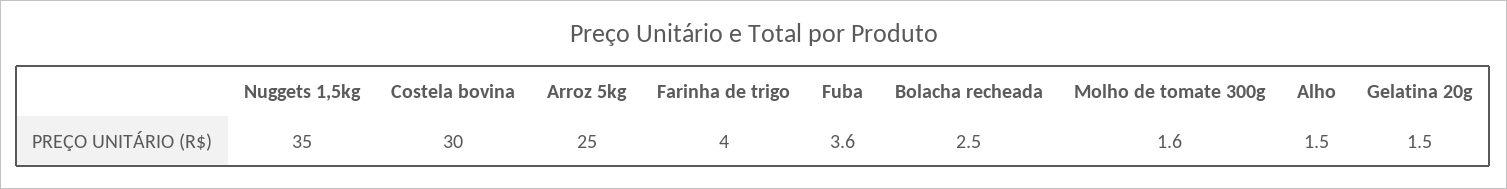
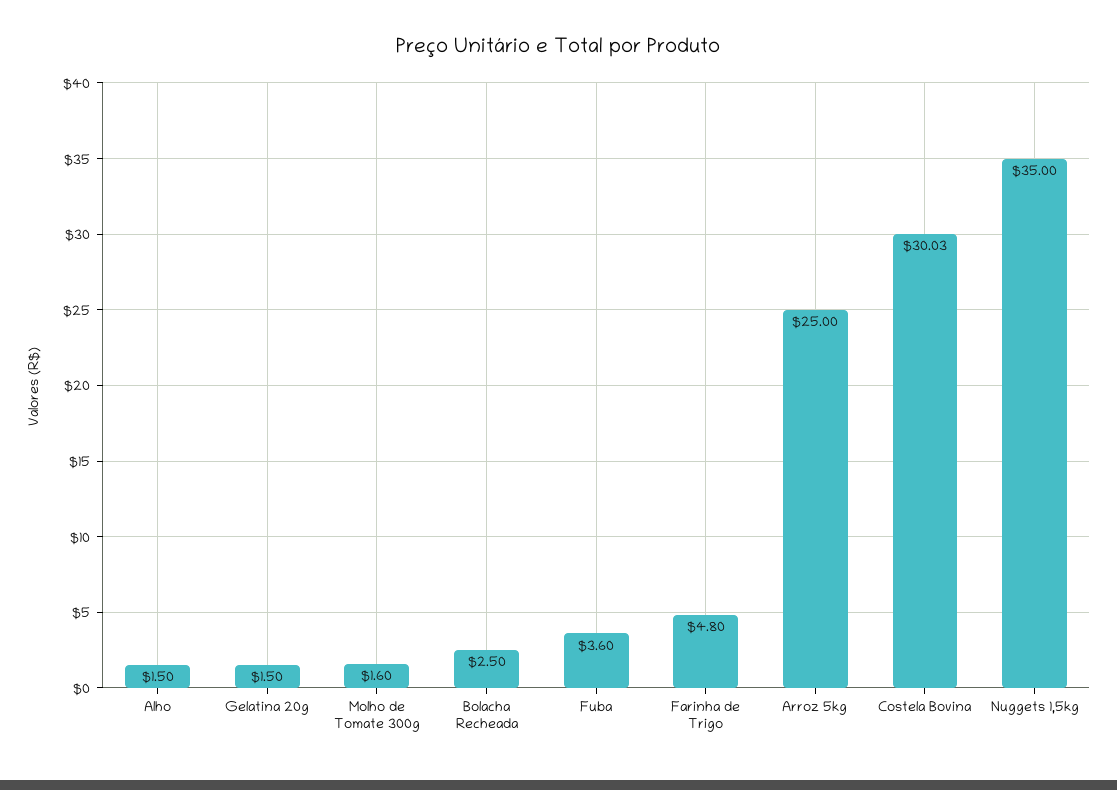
Costela bovina: 30 -> 30.03
Farinha de trigo: 4 -> 4.8

